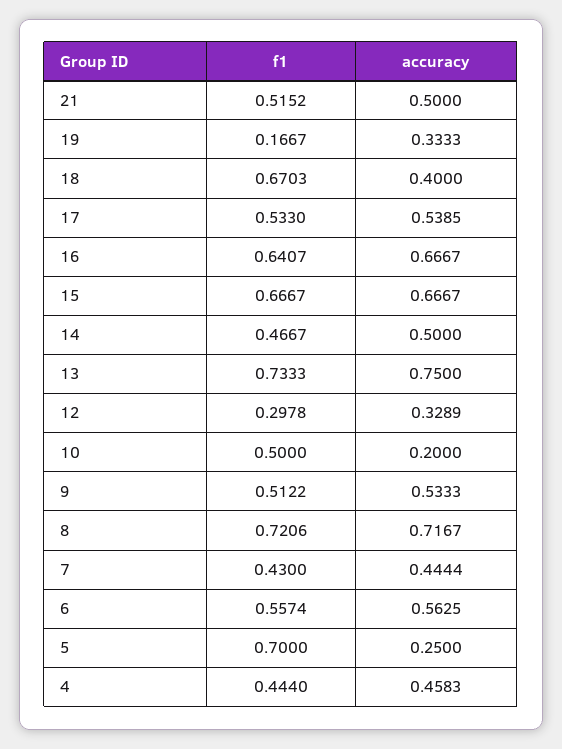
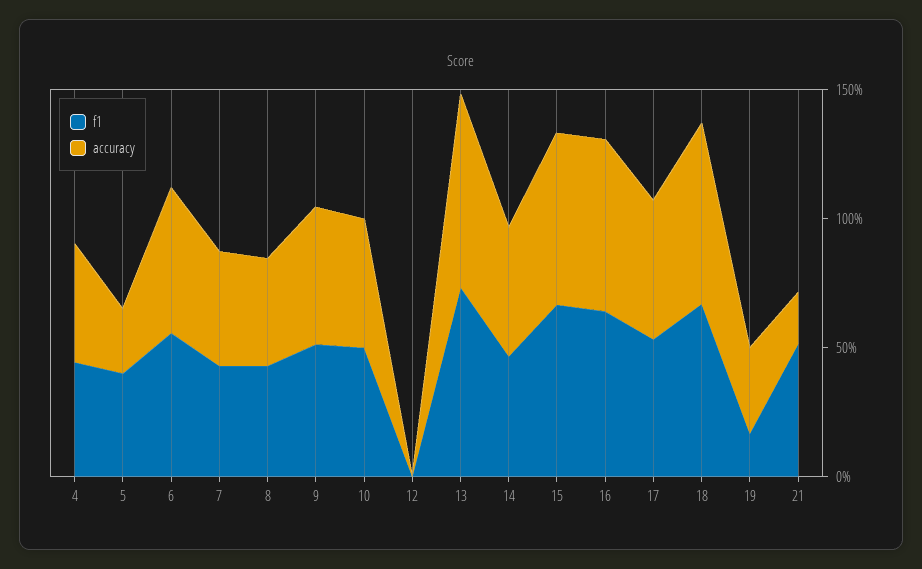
accuracy, 21: 0.5 -> 0.2
accuracy, 18: 0.4 -> 0.7
f1, 12: 0.2978 -> 0
accuracy, 12: 0.3289 -> 0
accuracy, 10: 0.2 -> 0.5
f1, 8: 0.7206 -> 0.4
accuracy, 8: 0.7167 -> 0.4
f1, 5: 0.7 -> 0.4

